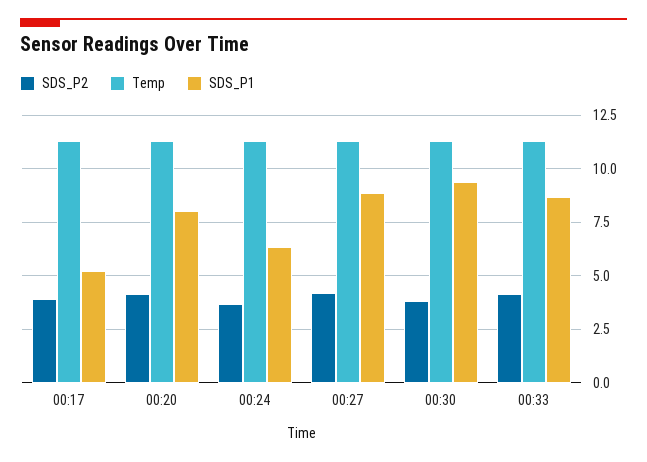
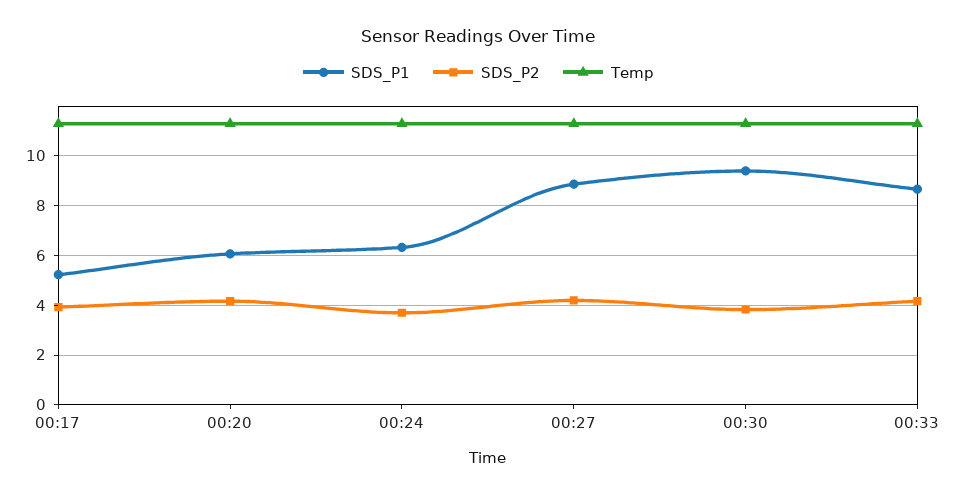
SDS_P1, 00:20: 8 -> 6

